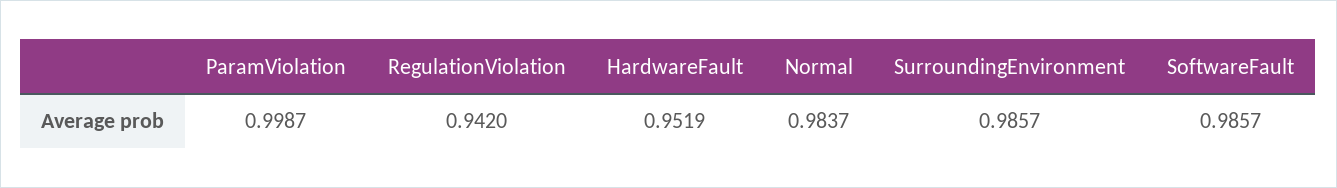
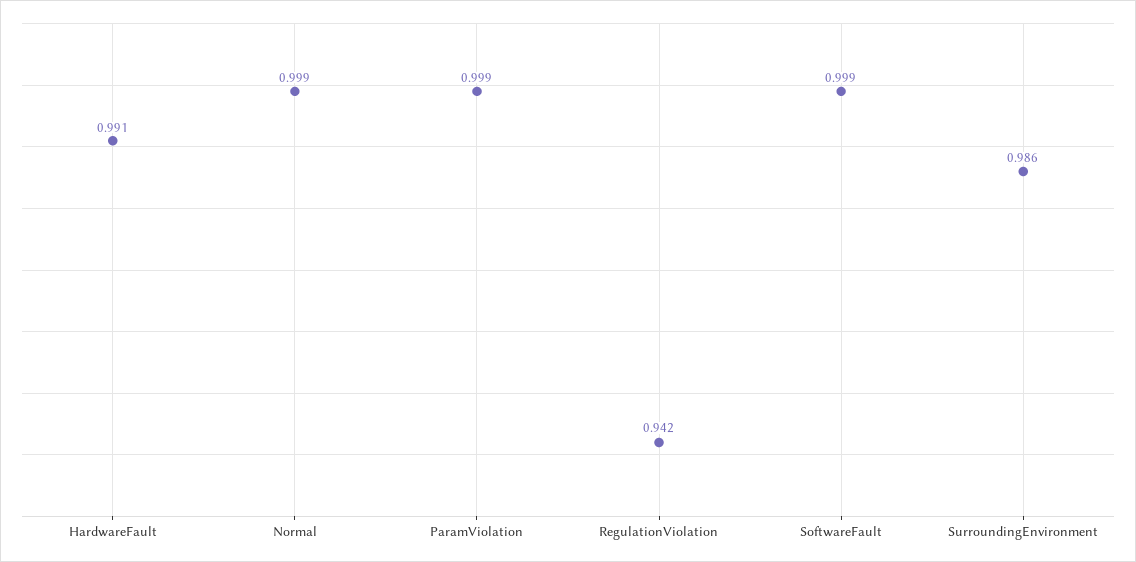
HardwareFault: 0.9519 -> 0.991
Normal: 0.9837 -> 0.999
SoftwareFault: 0.9857 -> 0.999

